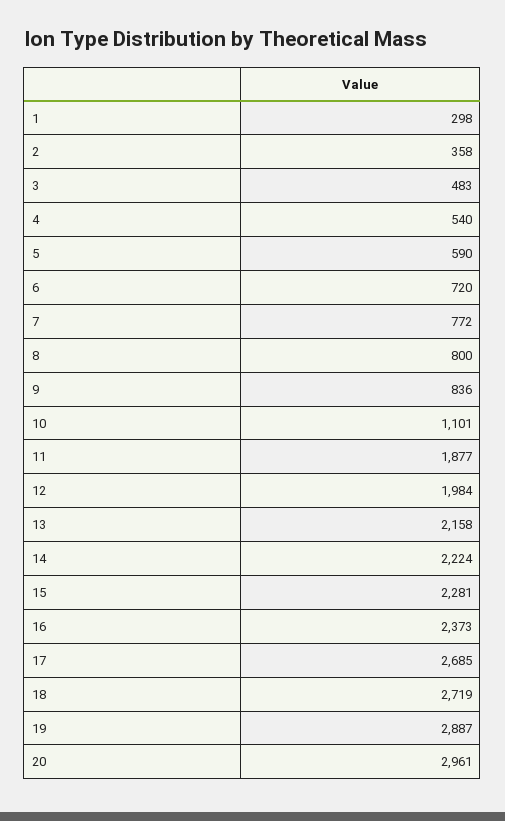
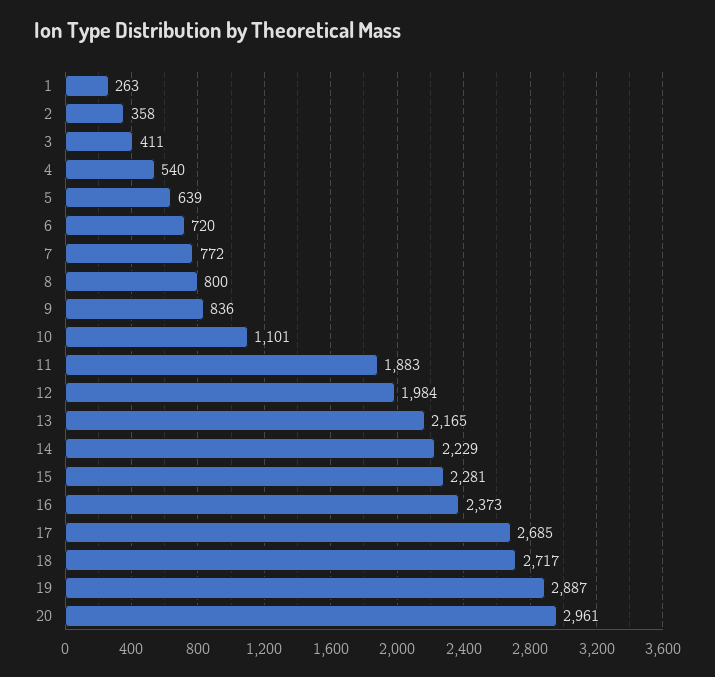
1: 298 -> 263
3: 483 -> 411
5: 590 -> 639
11: 1877 -> 1883
13: 2158 -> 2165
14: 2224 -> 2229
18: 2719 -> 2717

